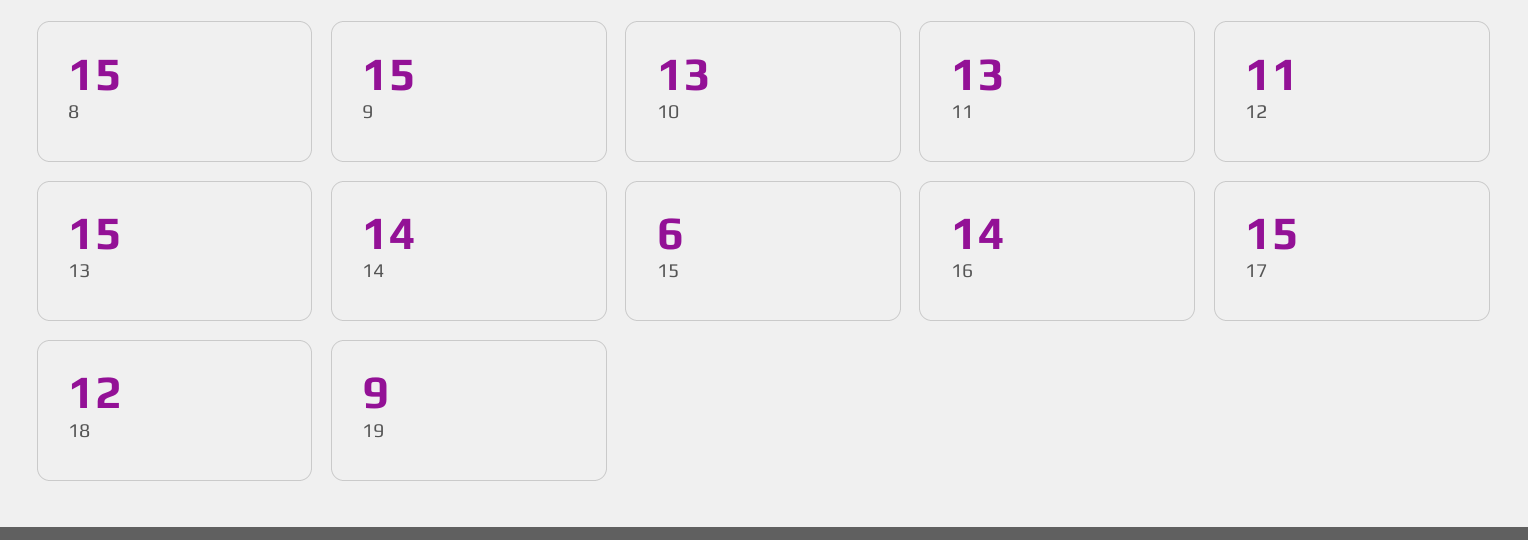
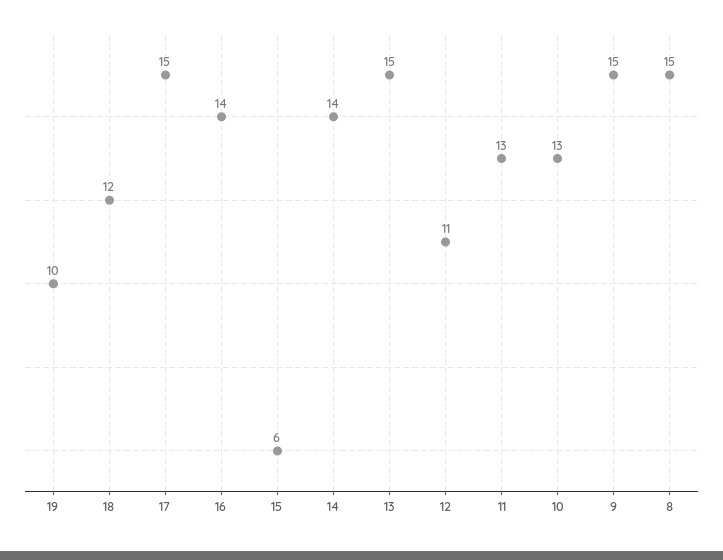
19: 9 -> 10

